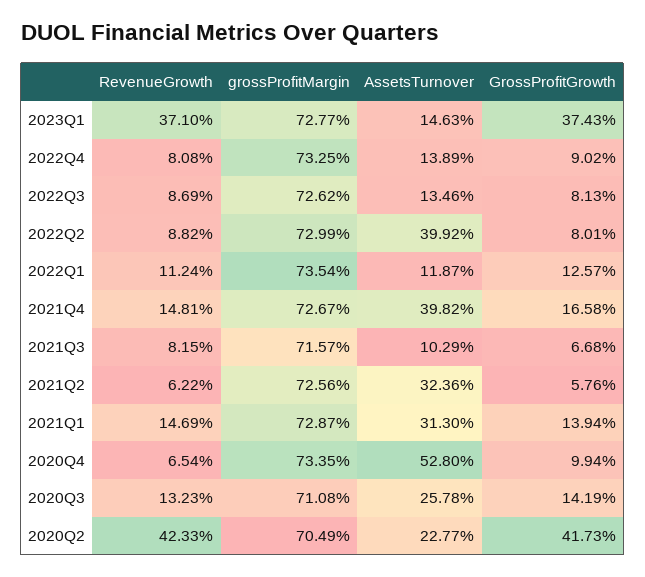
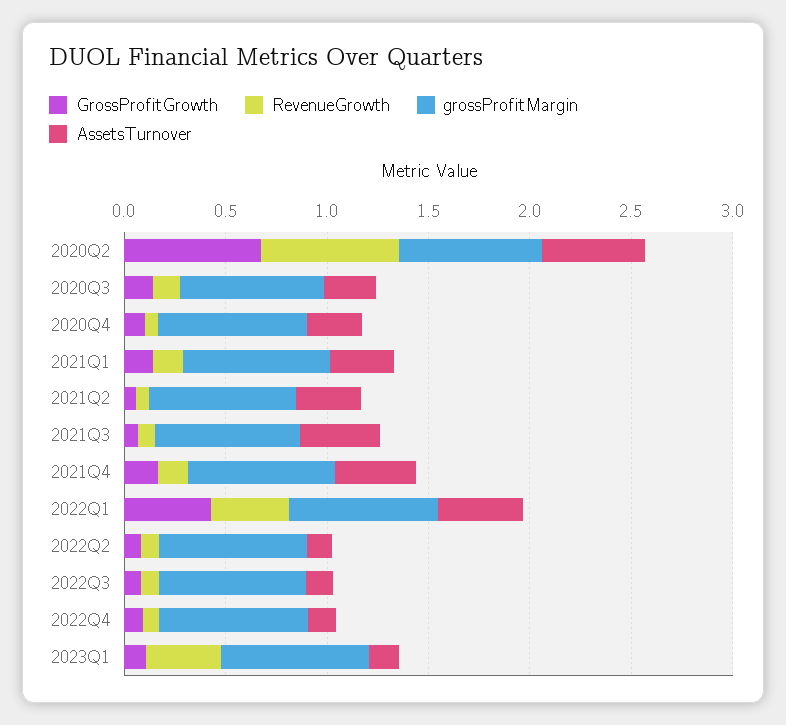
GrossProfitGrowth, 2023Q1: 0.3743 -> 0.1
AssetsTurnover, 2022Q2: 0.3992 -> 0.1
RevenueGrowth, 2022Q1: 0.1124 -> 0.4
AssetsTurnover, 2022Q1: 0.1187 -> 0.4
GrossProfitGrowth, 2022Q1: 0.1257 -> 0.4
AssetsTurnover, 2021Q3: 0.1029 -> 0.4
AssetsTurnover, 2020Q4: 0.528 -> 0.3
RevenueGrowth, 2020Q2: 0.4233 -> 0.7
AssetsTurnover, 2020Q2: 0.2277 -> 0.5
GrossProfitGrowth, 2020Q2: 0.4173 -> 0.7

